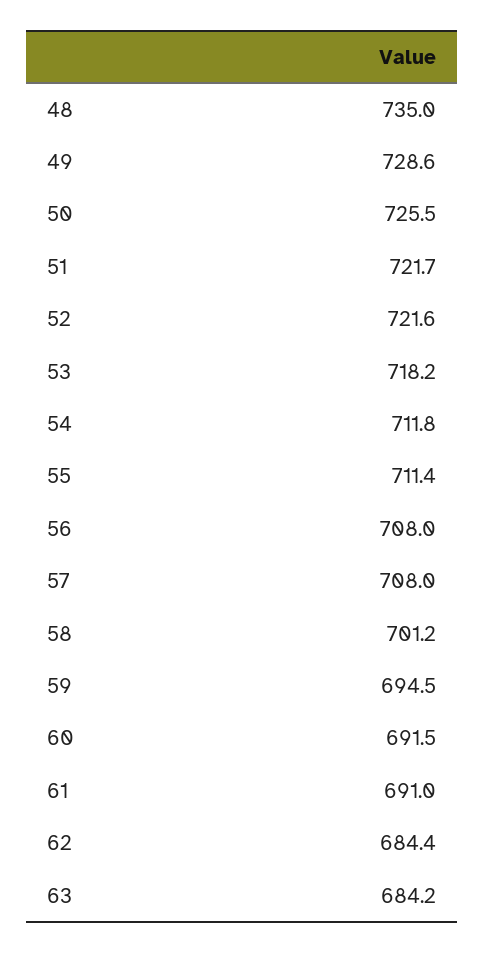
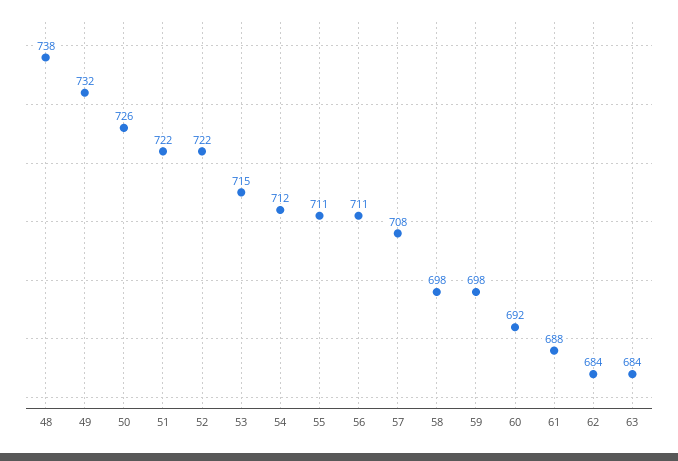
48: 735 -> 738
49: 728.6 -> 732
53: 718.2 -> 715
56: 708 -> 711
58: 701.2 -> 698
59: 694.5 -> 698
61: 691 -> 688

